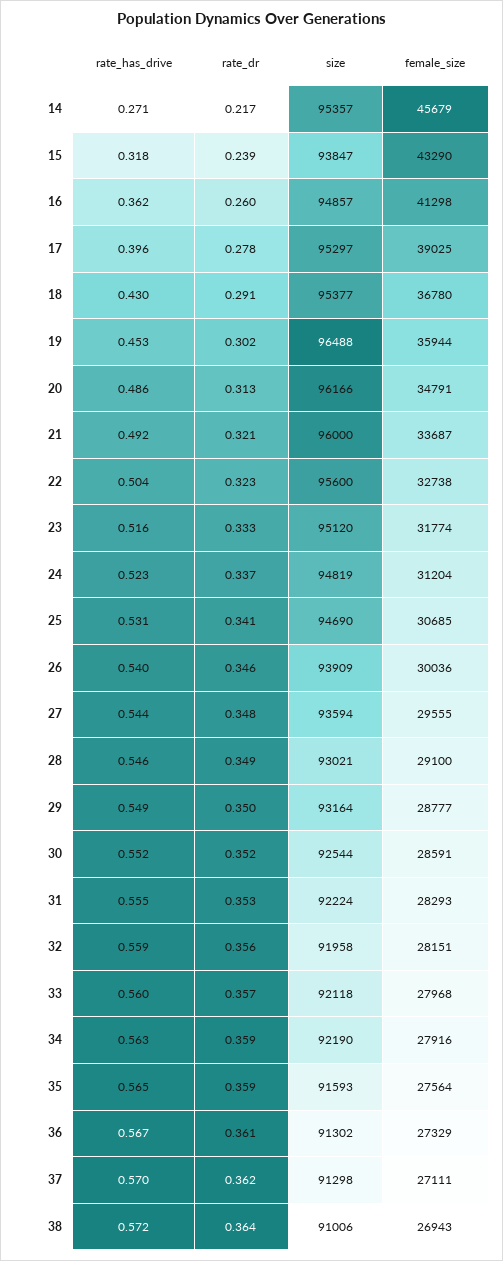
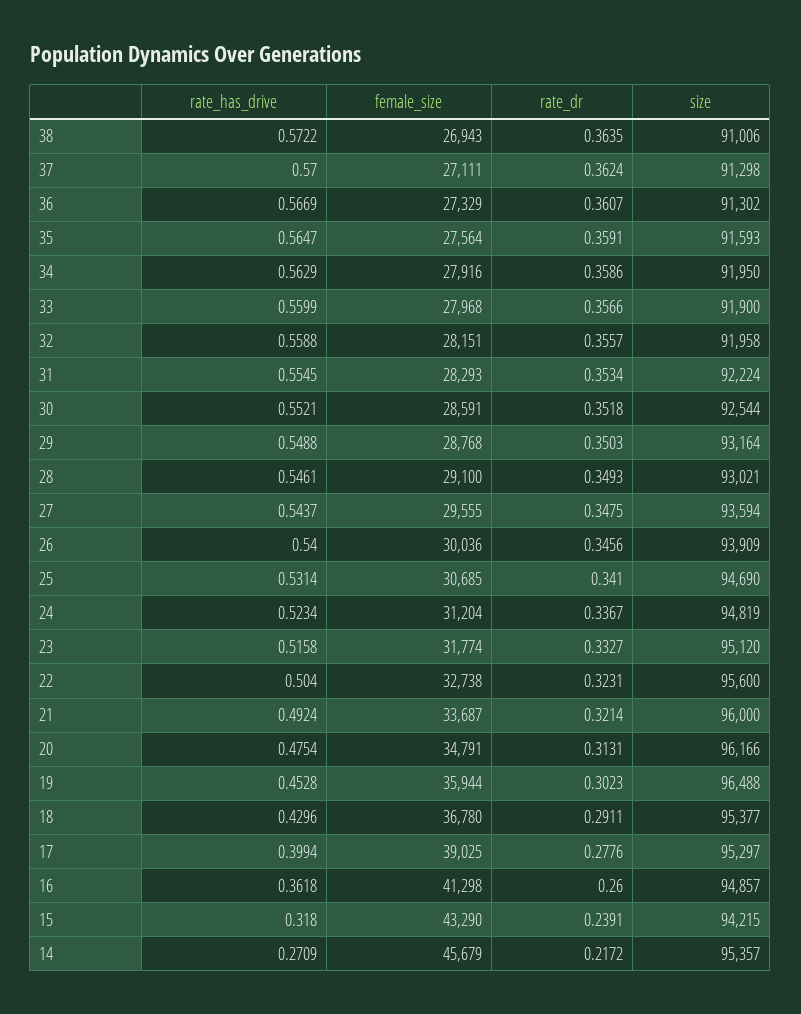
size, 15: 93847 -> 94215
rate_has_drive, 17: 0.396 -> 0.3994
rate_has_drive, 20: 0.486 -> 0.4754
female_size, 29: 28777 -> 28768
size, 33: 92118 -> 91900
size, 34: 92190 -> 91950

